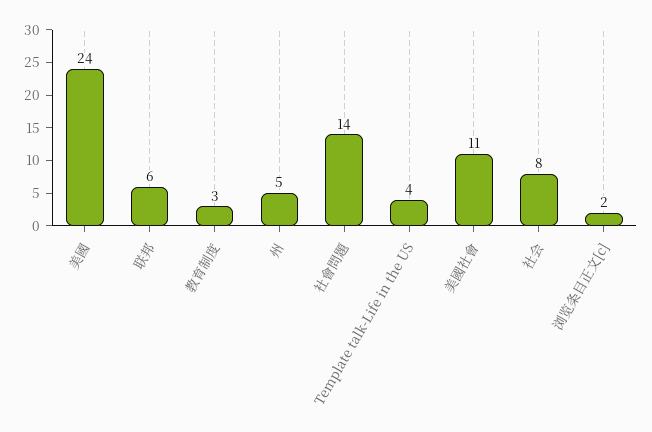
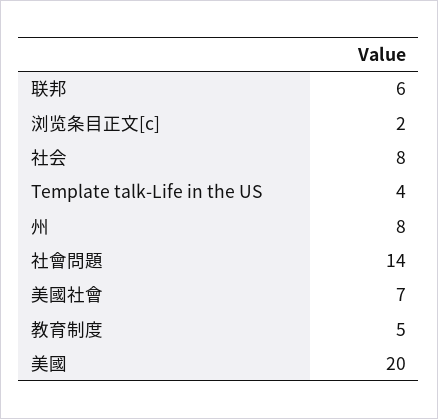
美國: 24 -> 20
教育制度: 3 -> 5
州: 5 -> 8
美國社會: 11 -> 7

